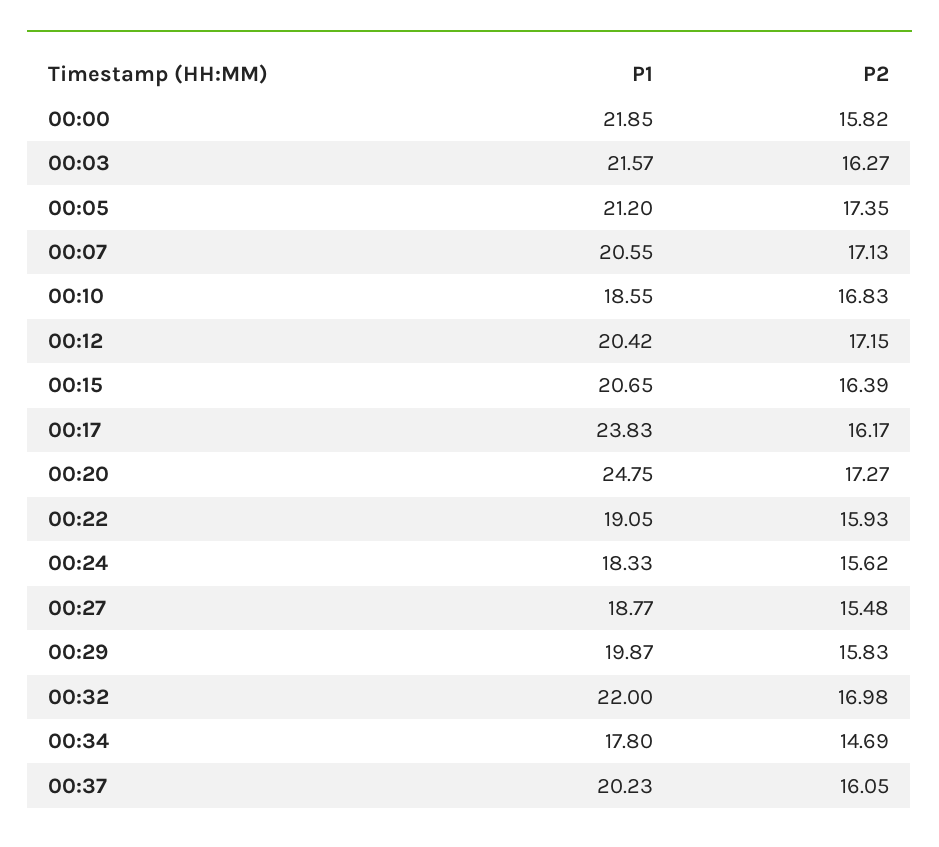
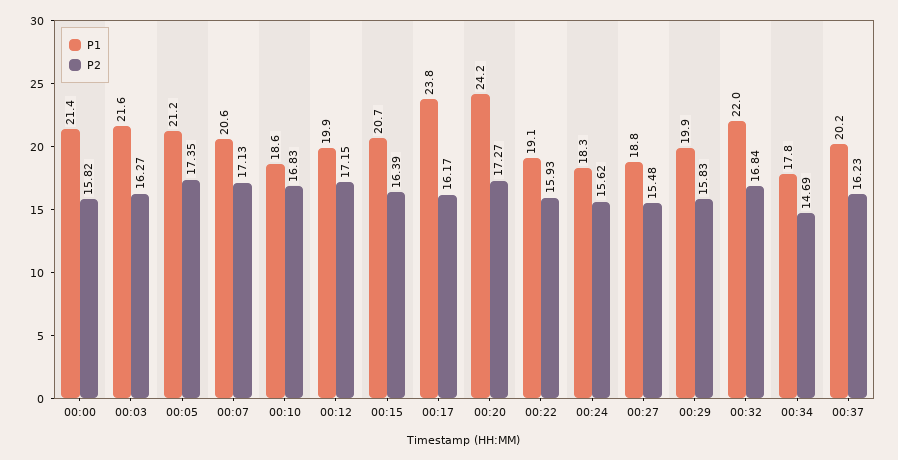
P1, 00:00: 21.85 -> 21.4
P1, 00:12: 20.42 -> 19.9
P1, 00:20: 24.75 -> 24.2
P2, 00:32: 16.98 -> 16.84
P2, 00:37: 16.05 -> 16.23

